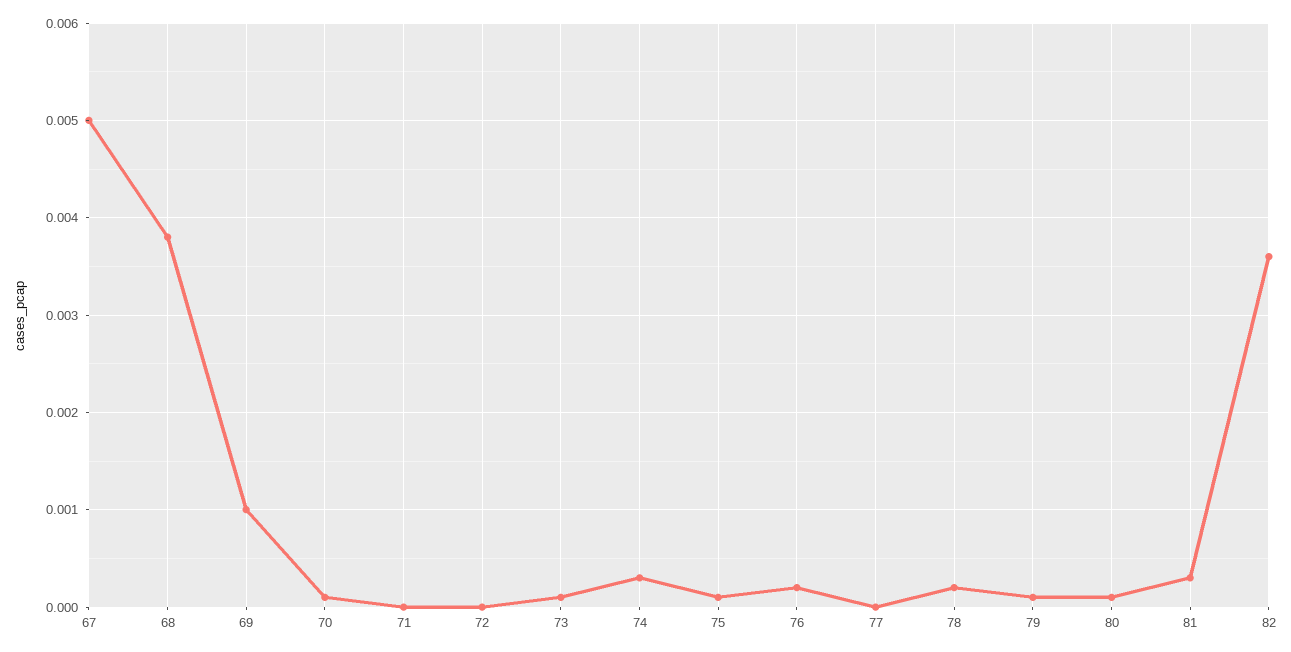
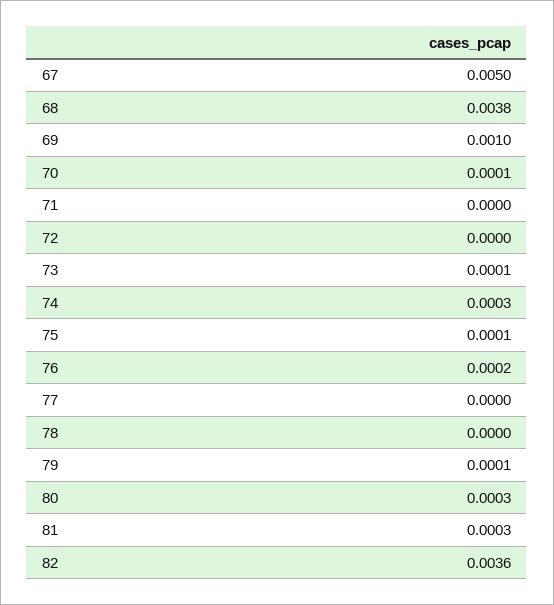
78: 0.0002 -> 0
80: 0.0001 -> 0.0003

